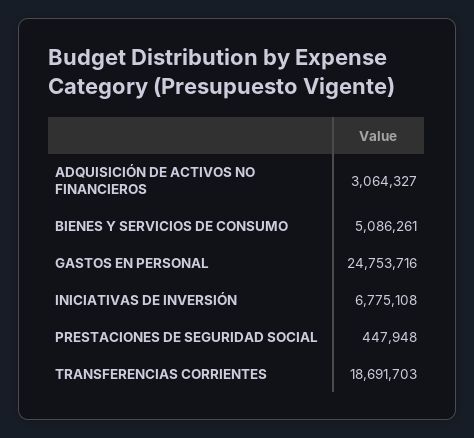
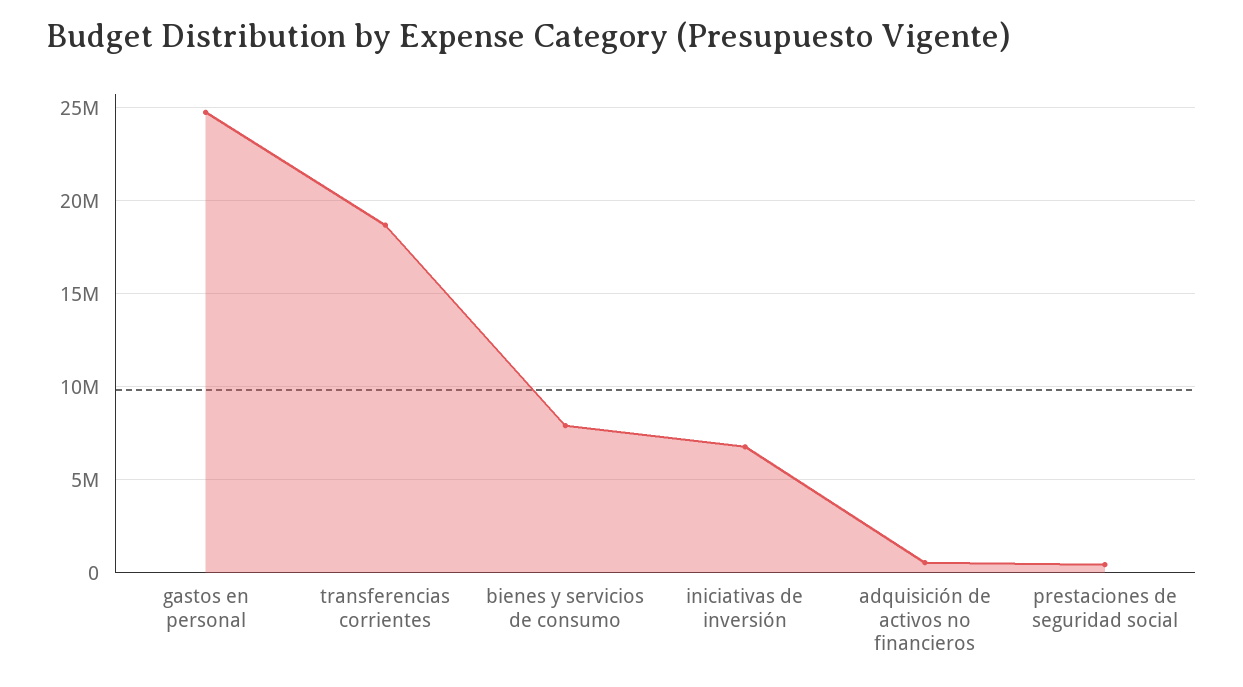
ADQUISICIÓN DE ACTIVOS NO FINANCIEROS: 3064327 -> 500000
BIENES Y SERVICIOS DE CONSUMO: 5086261 -> 8000000

